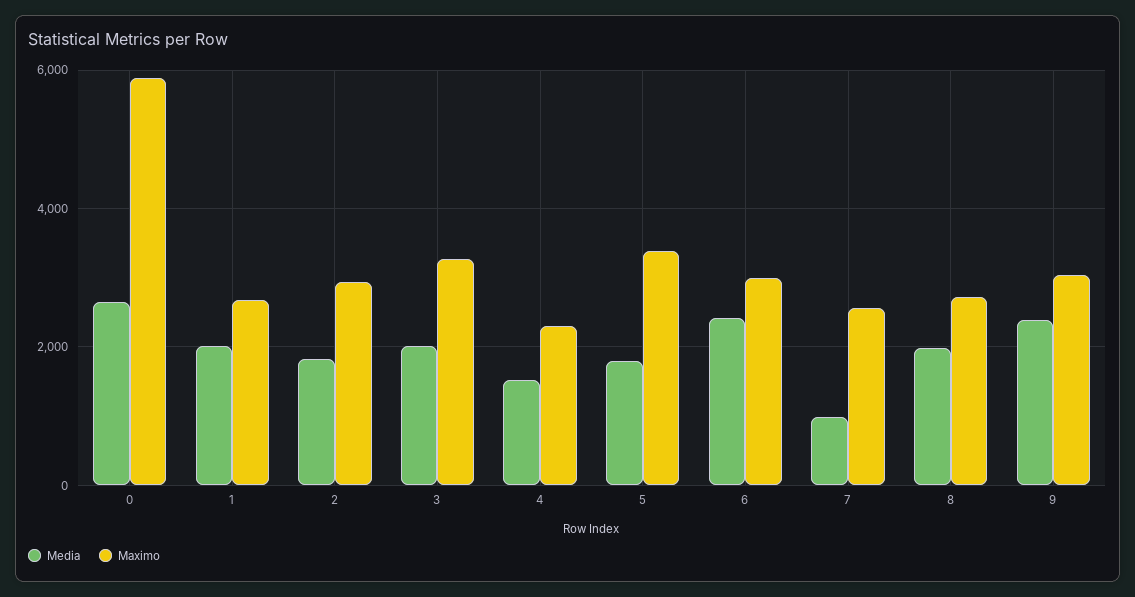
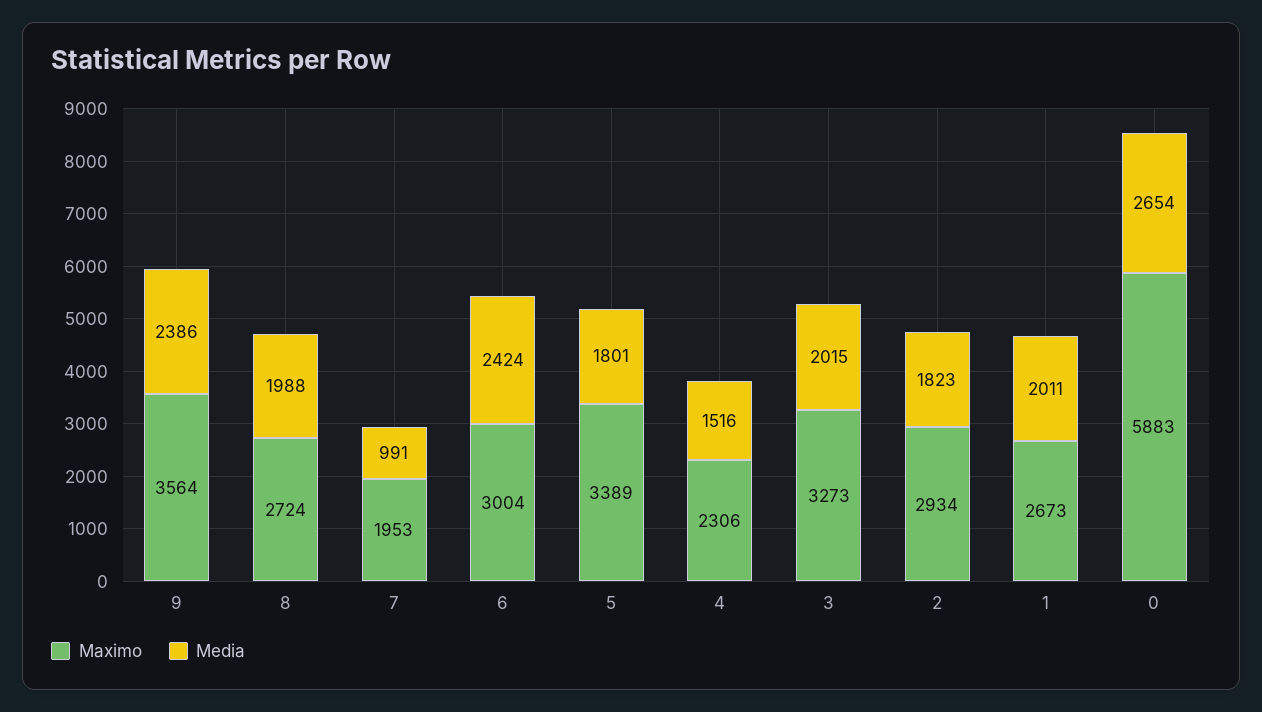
Maximo, 7: 2600 -> 1953
Maximo, 9: 3000 -> 3564

